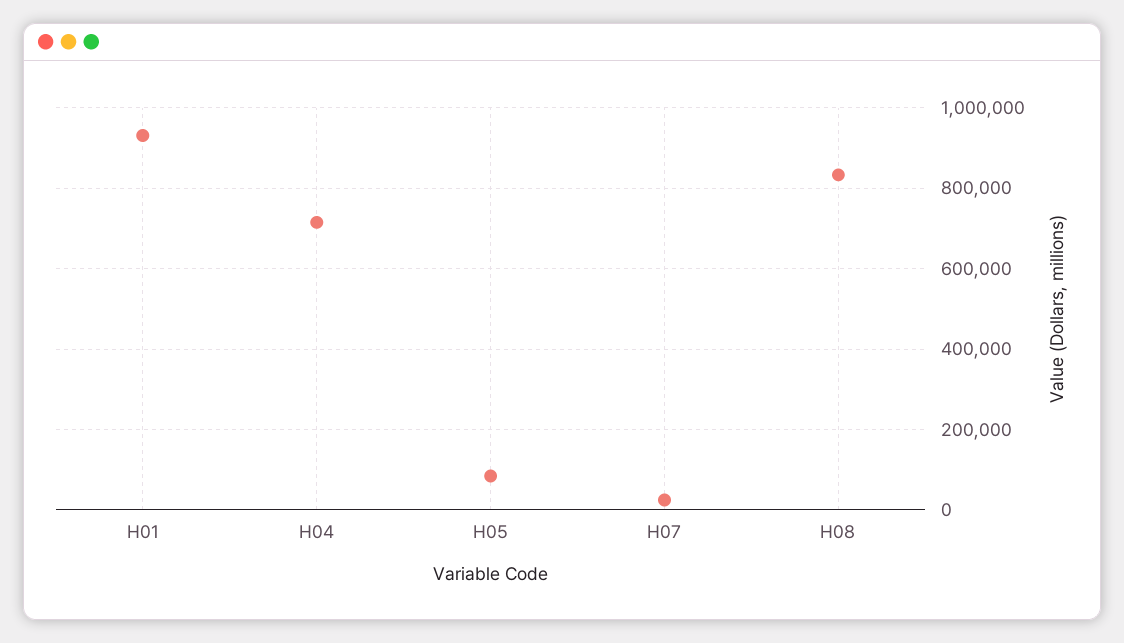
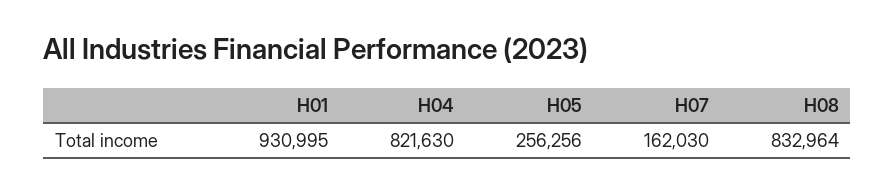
H04: 720000 -> 821630
H05: 80000 -> 256256
H07: 20000 -> 162030

